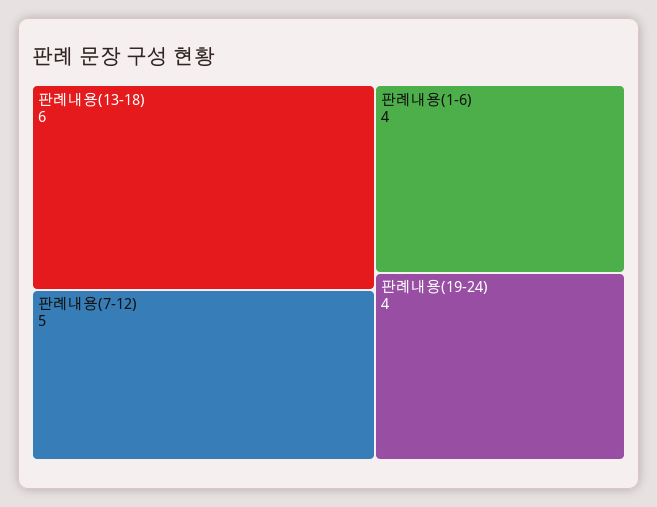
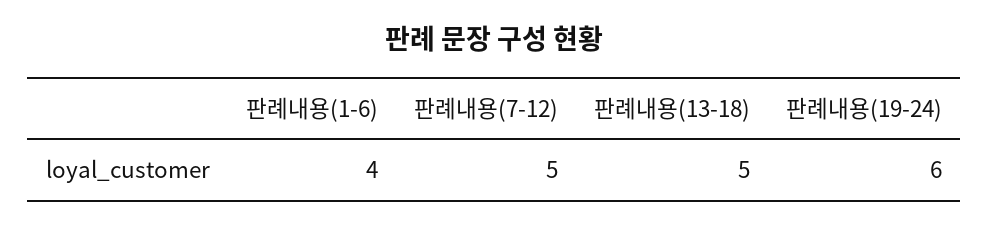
판례내용(13-18): 6 -> 5
판례내용(19-24): 4 -> 6

